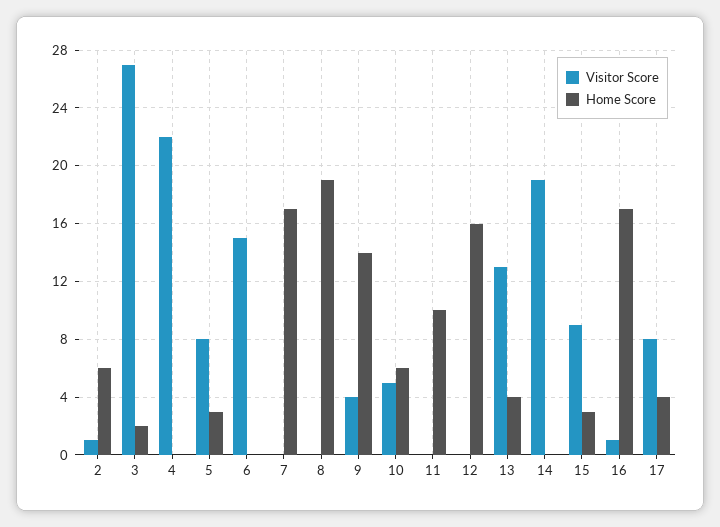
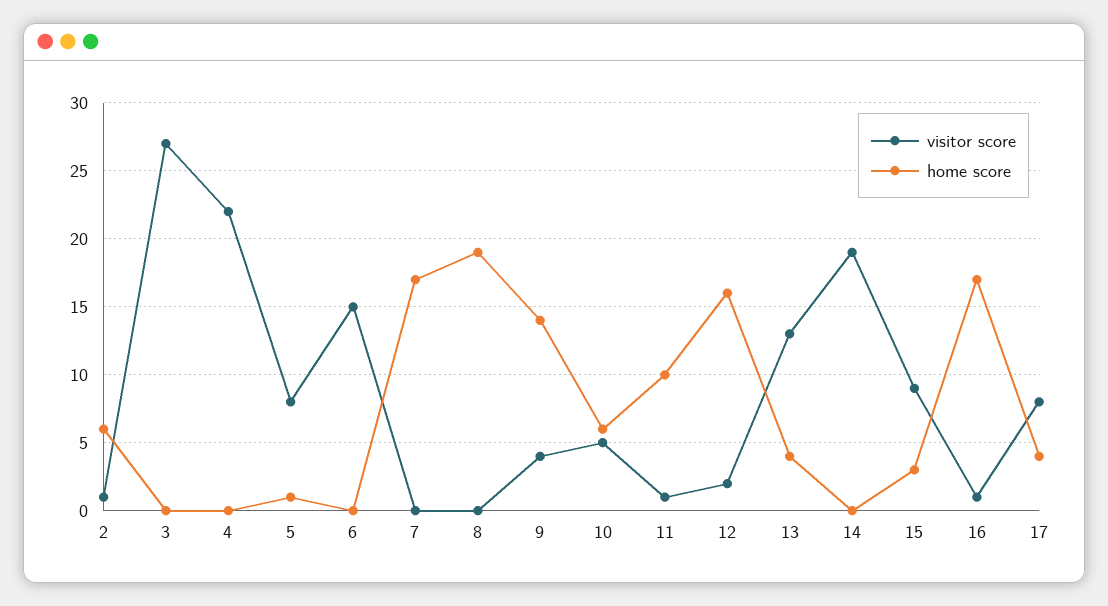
Home Score, 3: 2 -> 0
Home Score, 5: 3 -> 1
Visitor Score, 11: 0 -> 1
Visitor Score, 12: 0 -> 2

